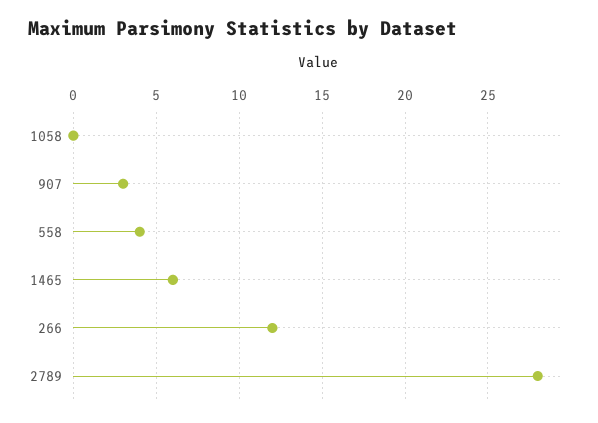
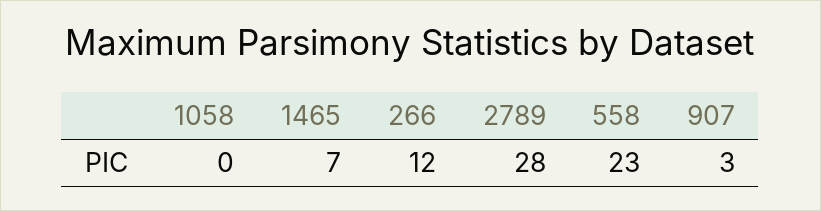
558: 4 -> 23
1465: 6 -> 7

